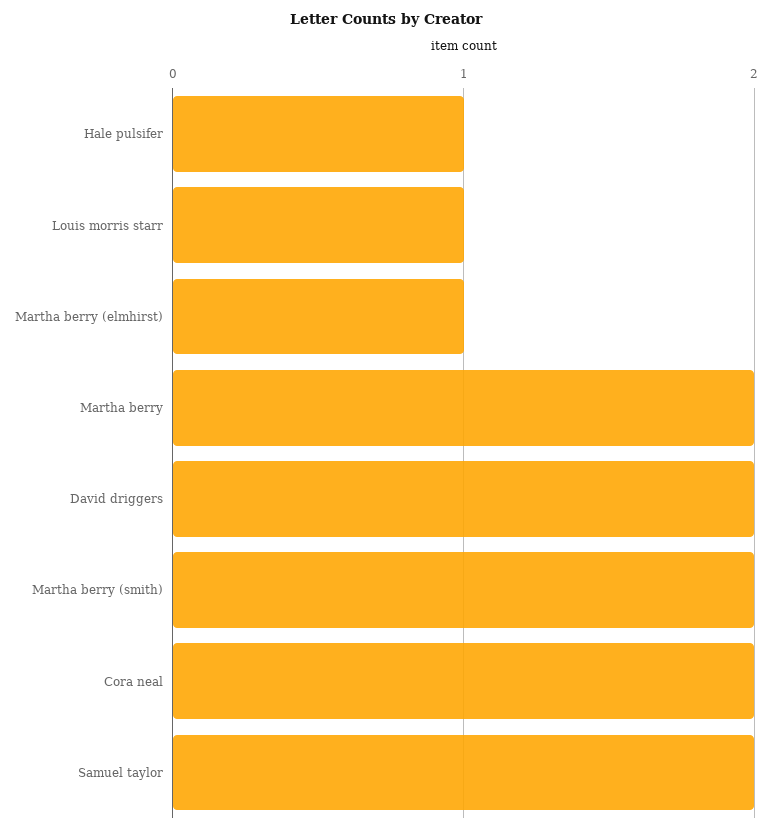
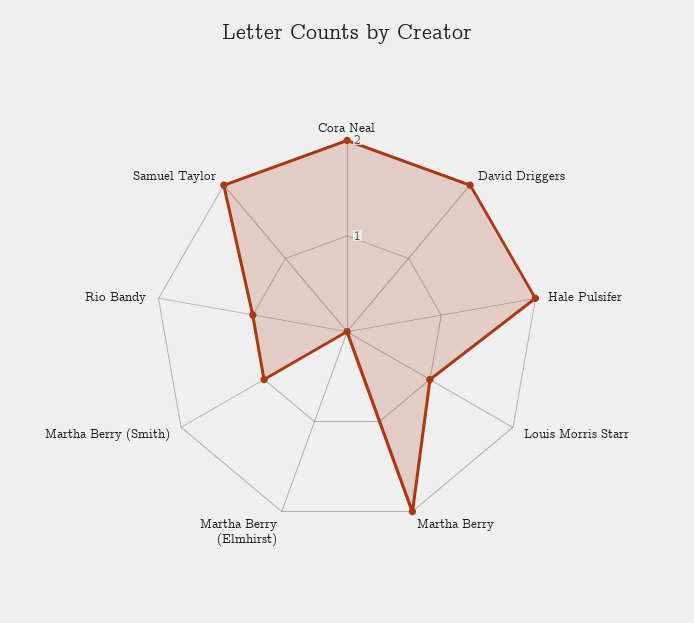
Hale pulsifer: 1 -> 2
Martha berry (elmhirst): 1 -> 0
Martha berry (smith): 2 -> 1
Rio Bandy: none -> 1

